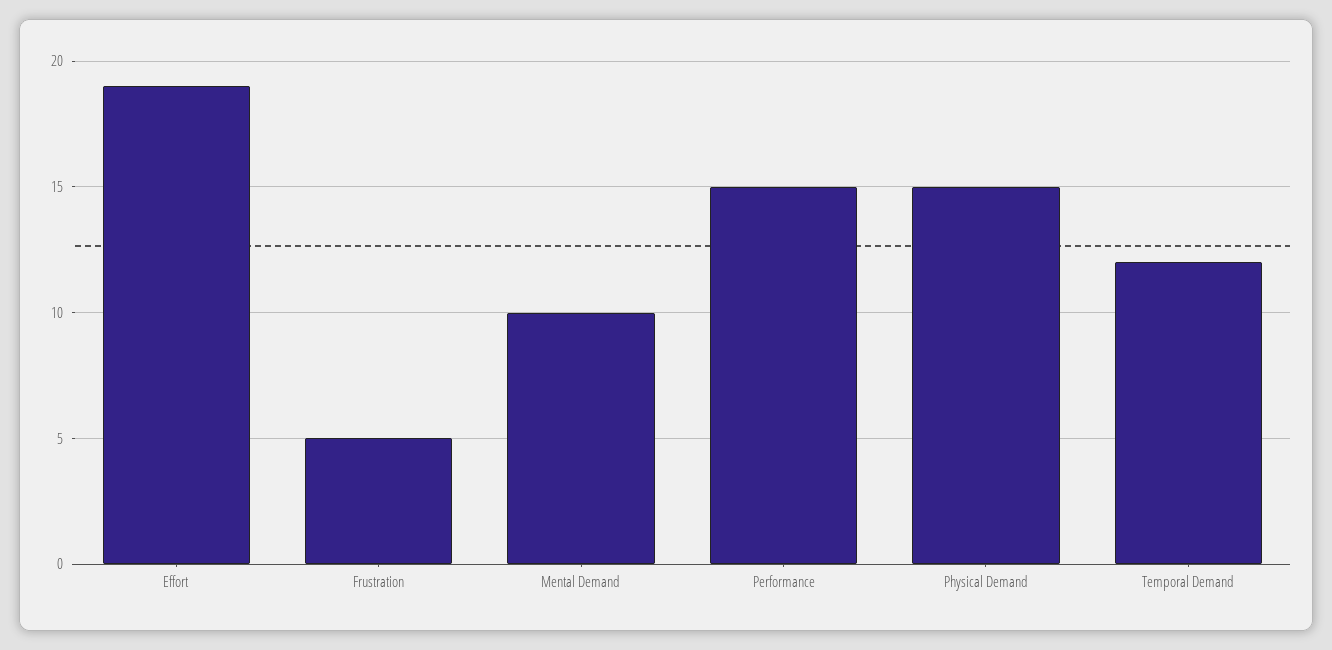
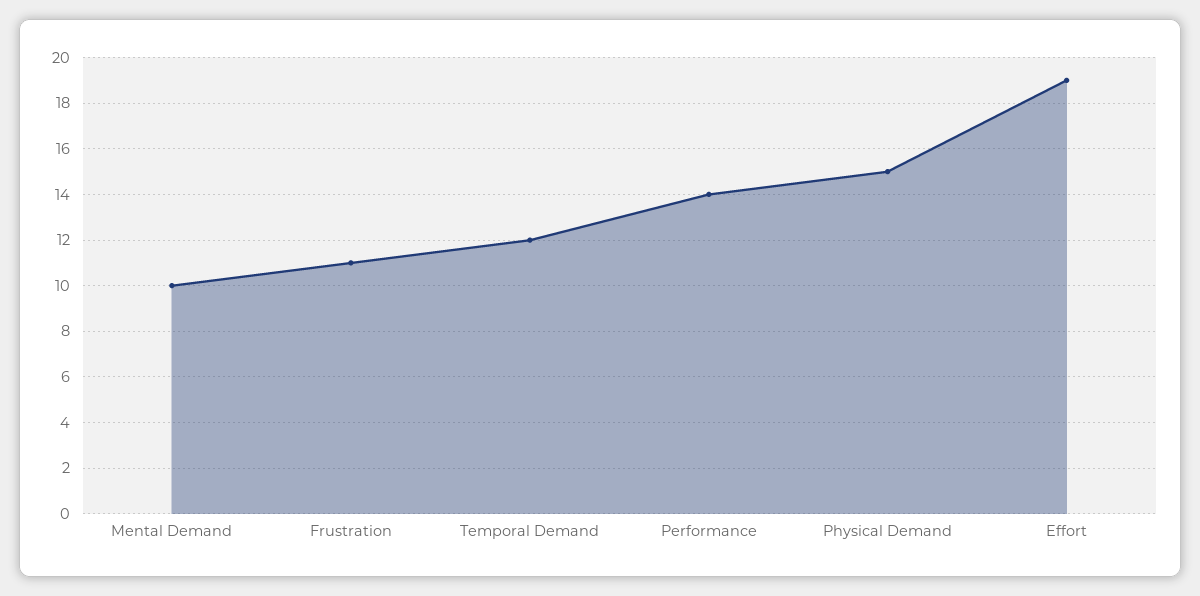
Frustration: 5 -> 11
Performance: 15 -> 14

